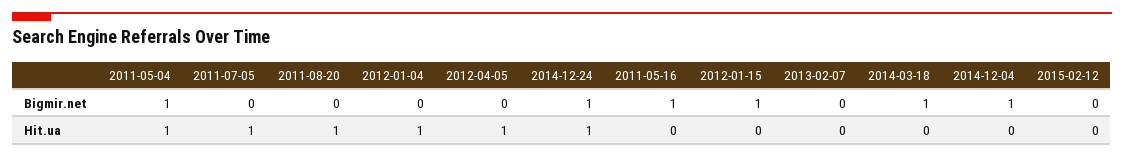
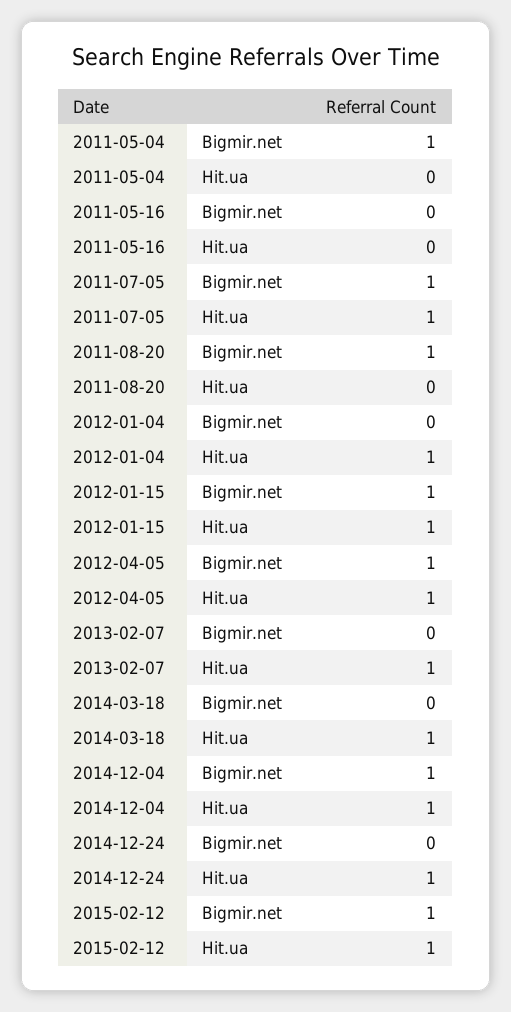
2011-07-05, Bigmir.net: 0 -> 1
2011-08-20, Bigmir.net: 0 -> 1
2012-04-05, Bigmir.net: 0 -> 1
2014-12-24, Bigmir.net: 1 -> 0
2011-05-16, Bigmir.net: 1 -> 0
2014-03-18, Bigmir.net: 1 -> 0
2015-02-12, Bigmir.net: 0 -> 1
2011-05-04, Hit.ua: 1 -> 0
2011-08-20, Hit.ua: 1 -> 0
2012-01-15, Hit.ua: 0 -> 1
2013-02-07, Hit.ua: 0 -> 1
2014-03-18, Hit.ua: 0 -> 1
2014-12-04, Hit.ua: 0 -> 1
2015-02-12, Hit.ua: 0 -> 1

